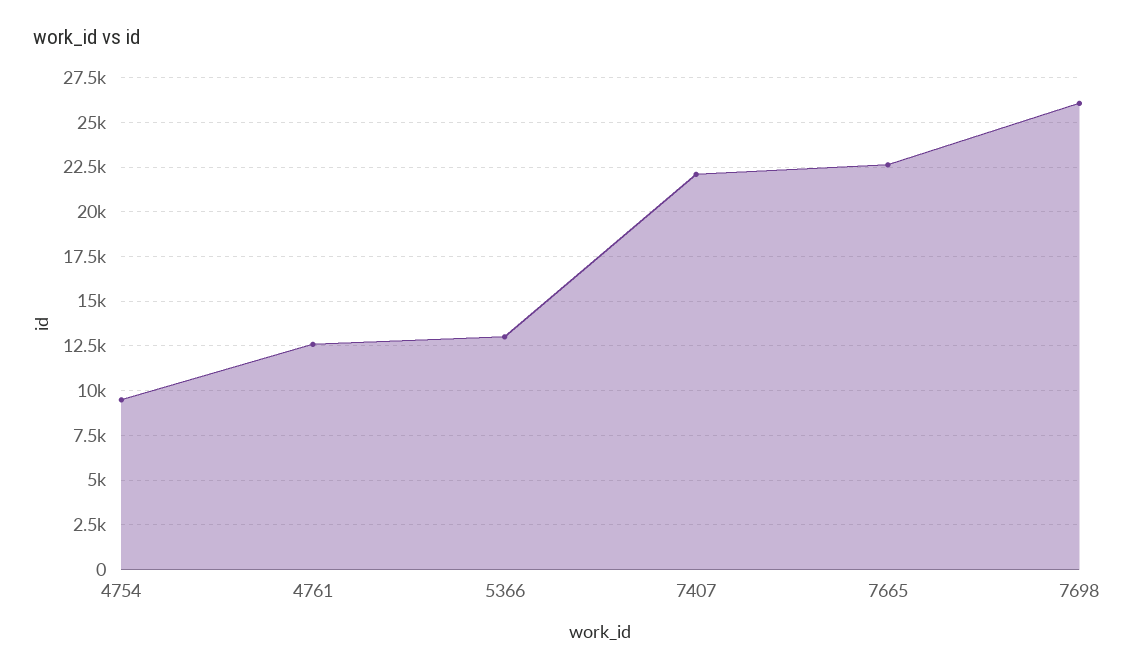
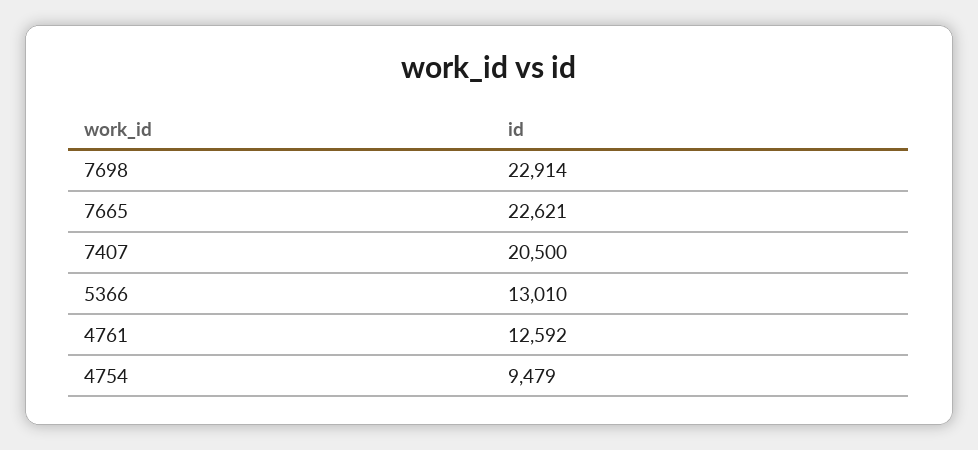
7407: 22000 -> 20500
7698: 26000 -> 22914

